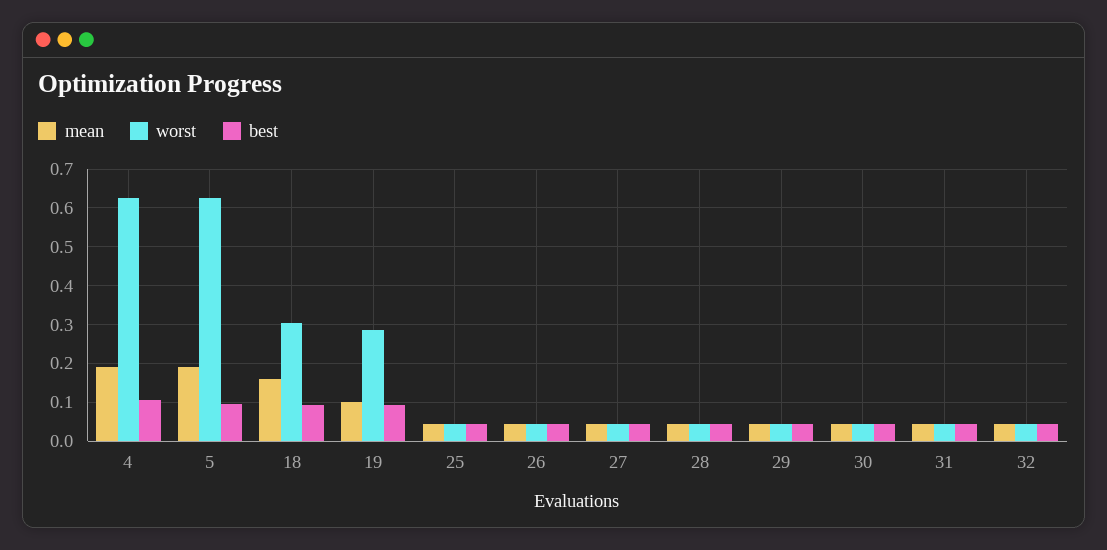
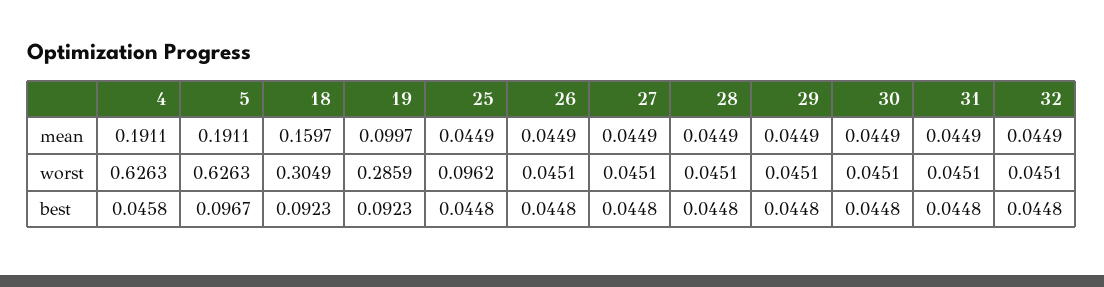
best, 4: 0.1 -> 0.0458
worst, 25: 0.04 -> 0.0962

